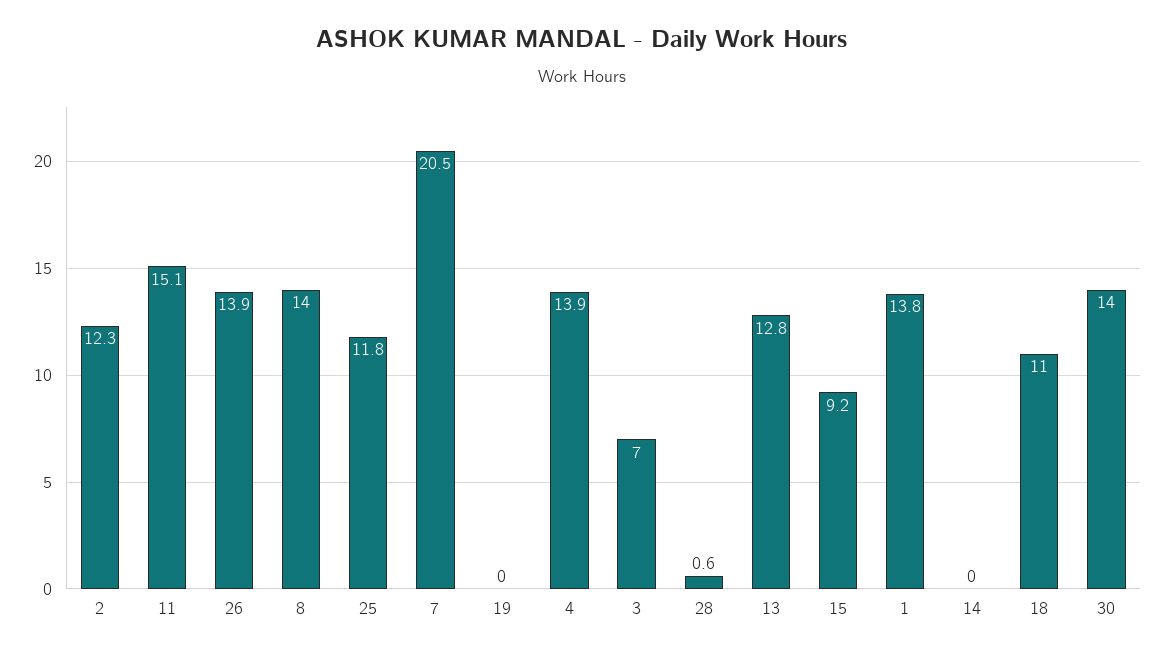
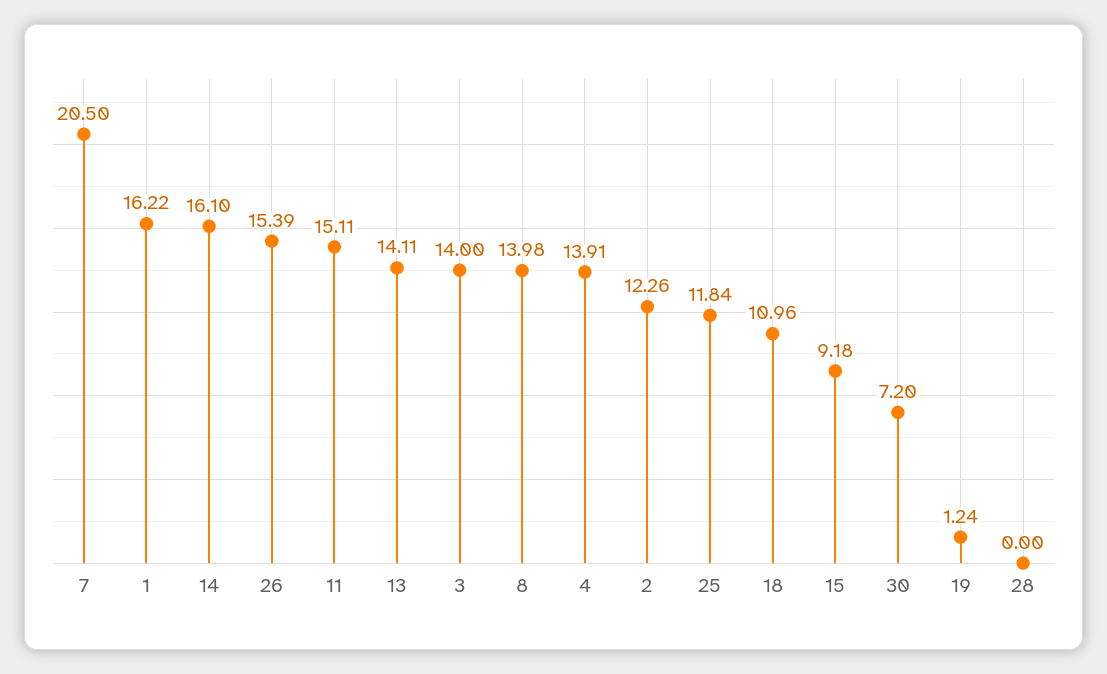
26: 13.9 -> 15.39
19: 0 -> 1.24
3: 7 -> 14
28: 0.6 -> 0
13: 12.8 -> 14.11
1: 13.8 -> 16.22
14: 0 -> 16.1
30: 14 -> 7.2

